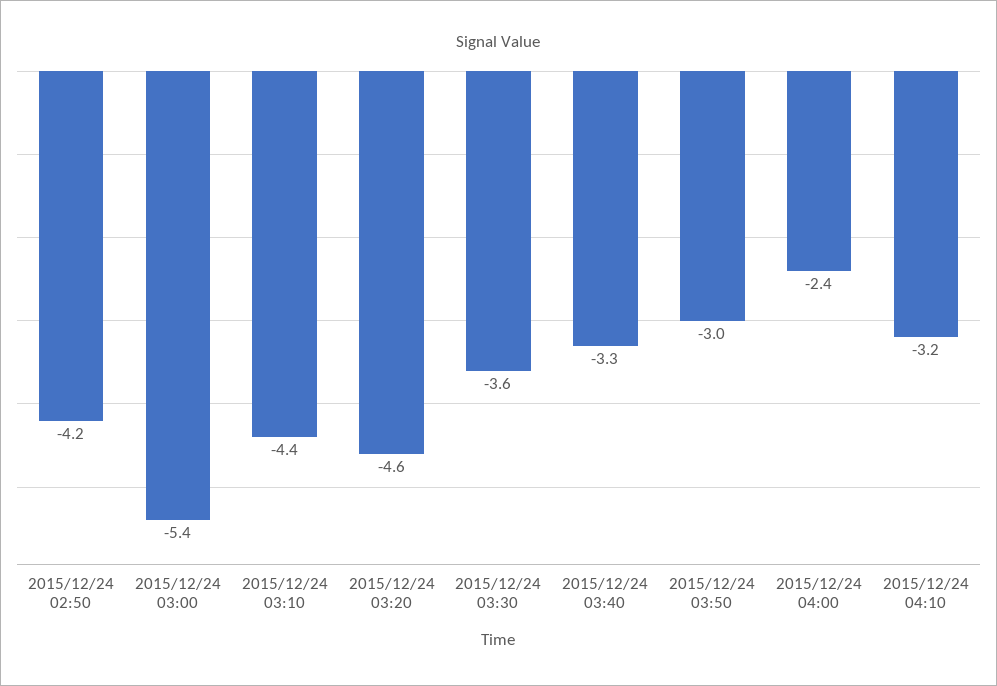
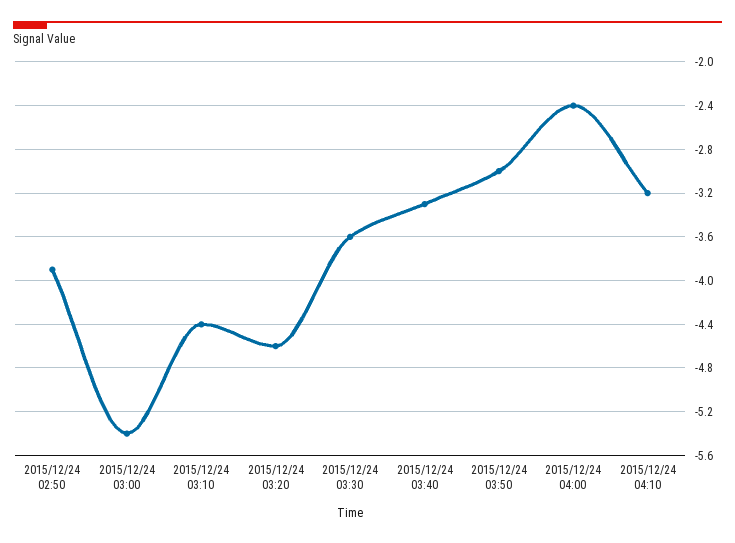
2015/12/24 02:50: -4.2 -> -3.9

